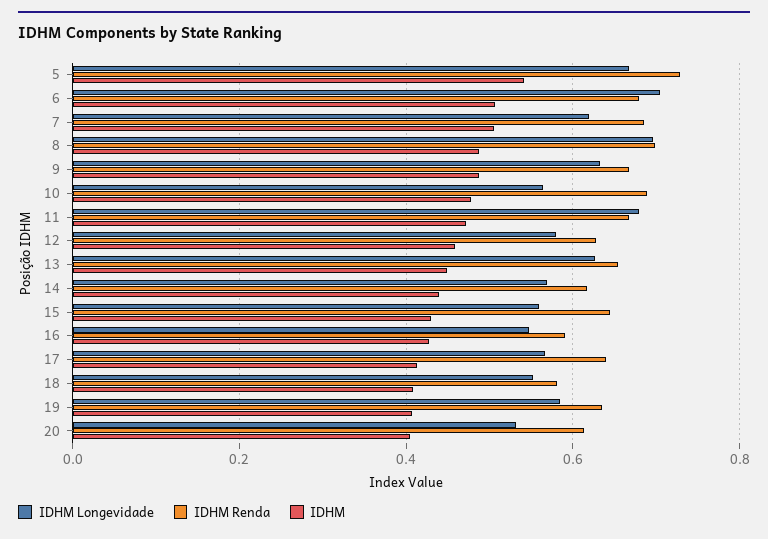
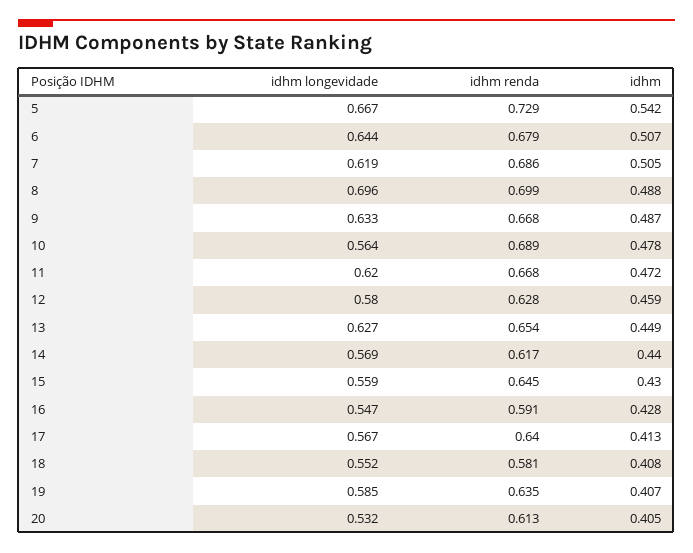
IDHM Longevidade, 6: 0.7 -> 0.644
IDHM Longevidade, 11: 0.68 -> 0.62

